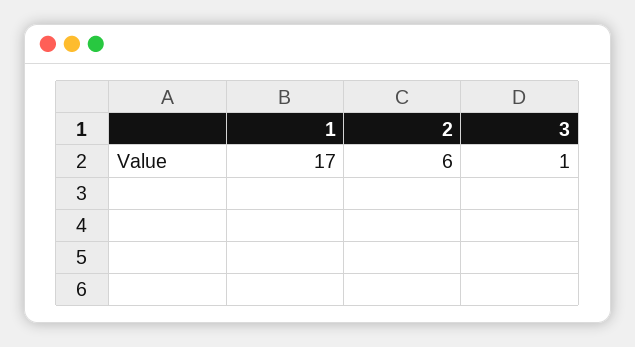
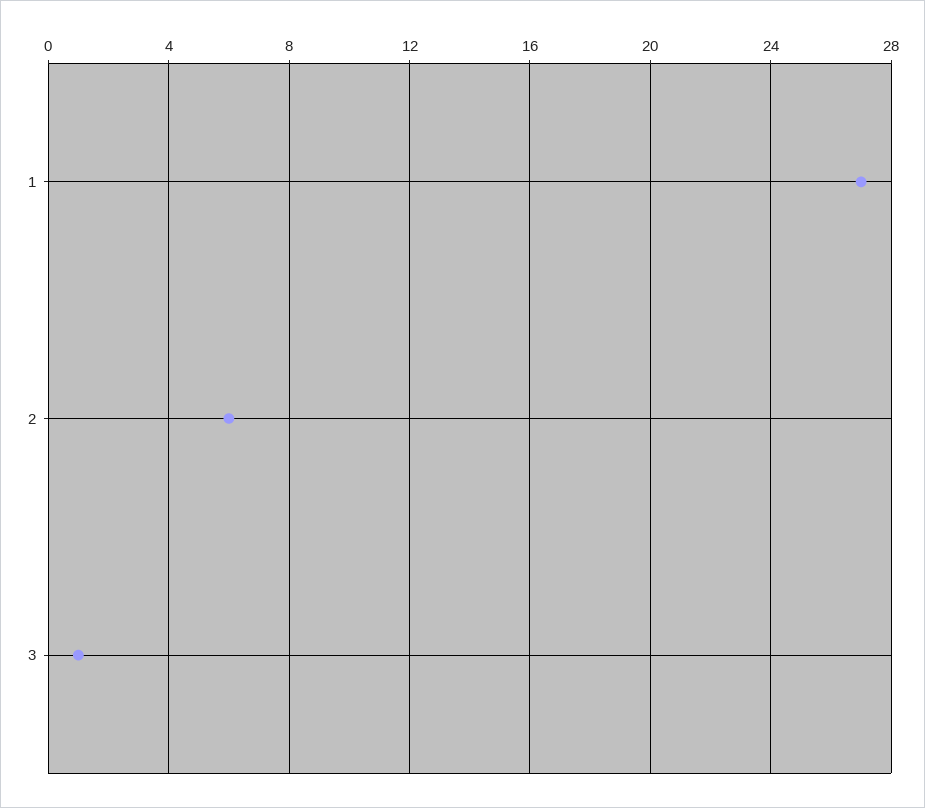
1: 17 -> 27

